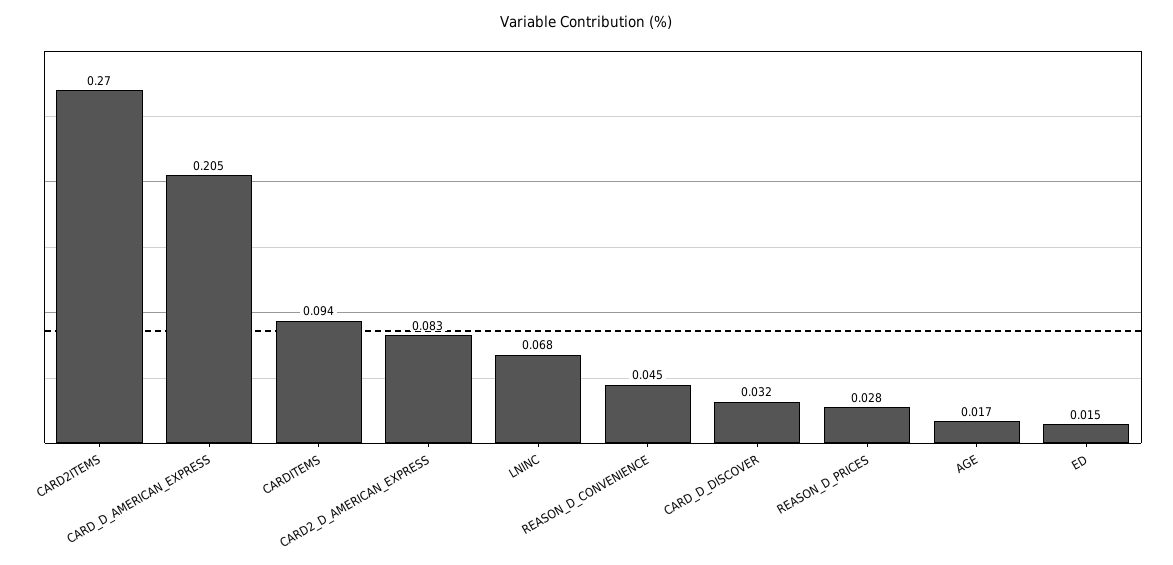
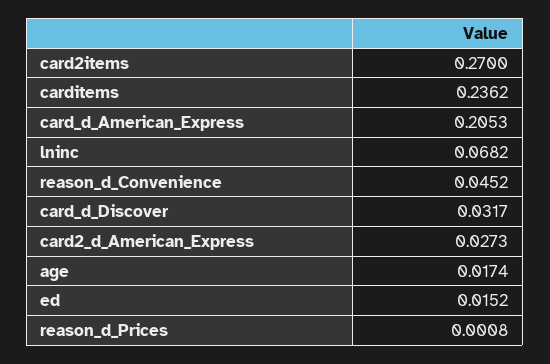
CARDITEMS: 0.094 -> 0.2362
CARD2_D_AMERICAN_EXPRESS: 0.083 -> 0.0273
REASON_D_PRICES: 0.028 -> 0.0008

